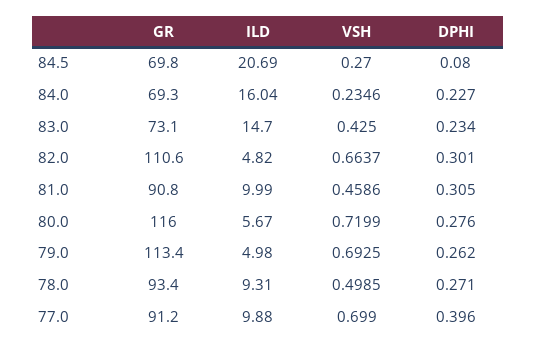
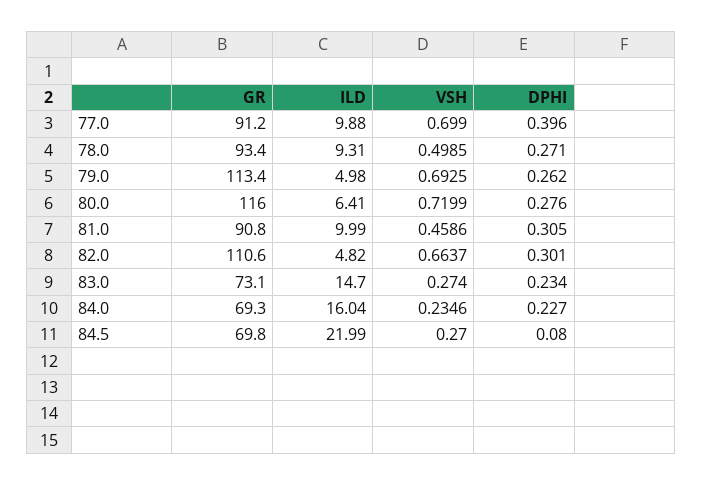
ILD, 84.5: 20.69 -> 21.99
VSH, 83.0: 0.425 -> 0.274
ILD, 80.0: 5.67 -> 6.41

